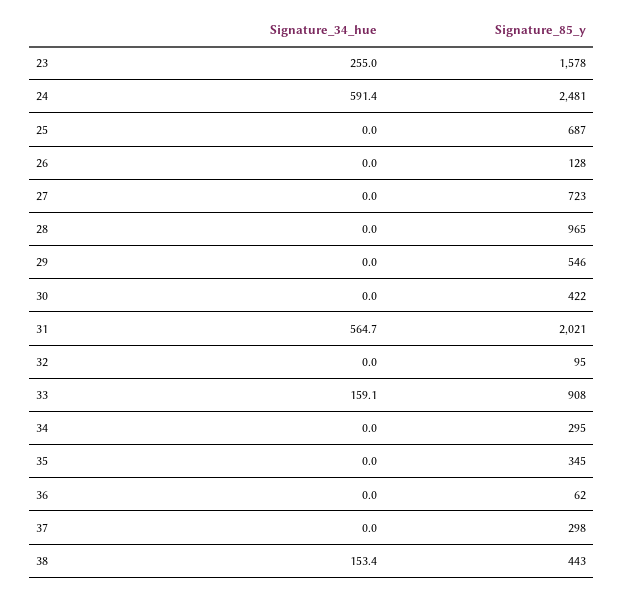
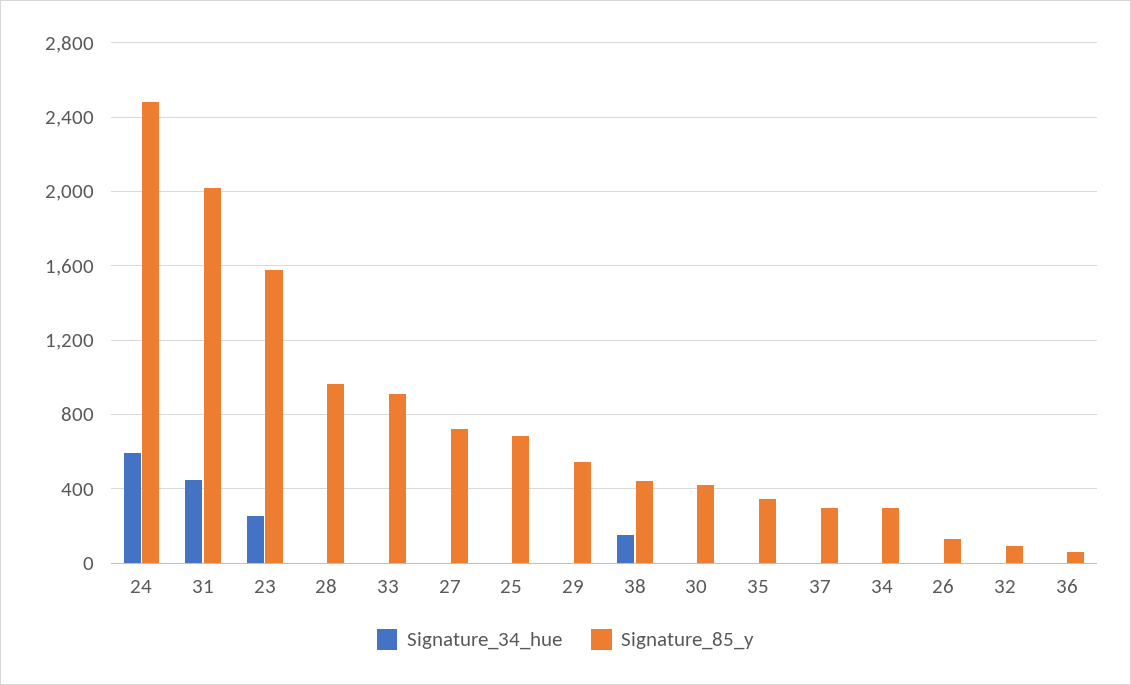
Signature_34_hue, 31: 564.7 -> 450
Signature_34_hue, 33: 159.1 -> 0

